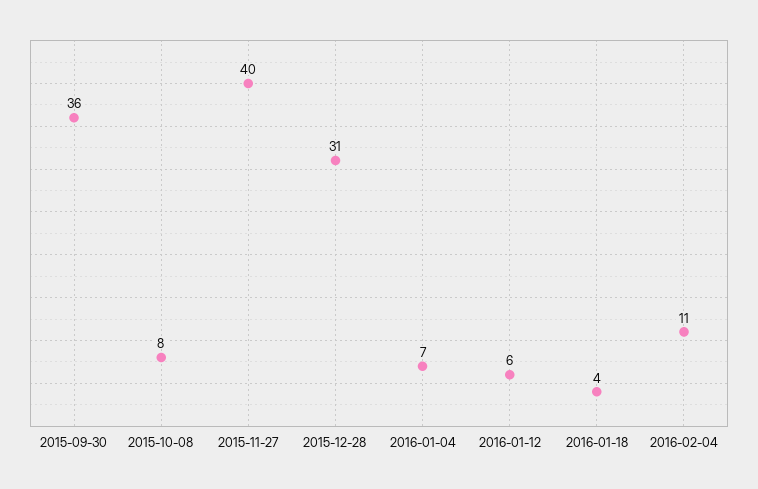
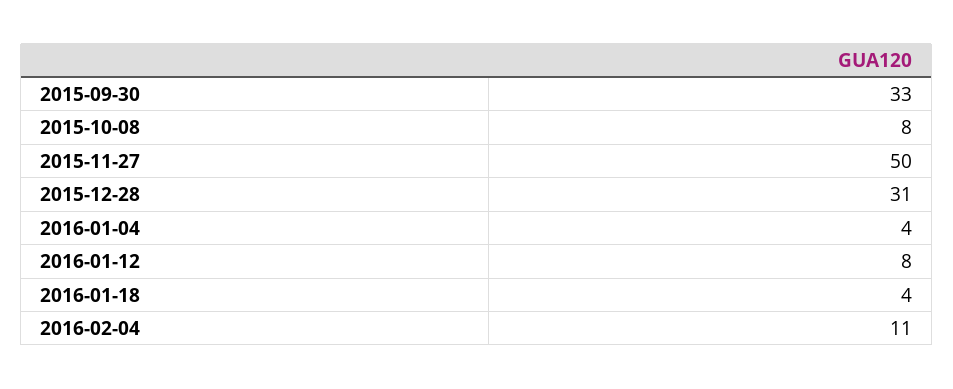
2015-09-30: 36 -> 33
2015-11-27: 40 -> 50
2016-01-04: 7 -> 4
2016-01-12: 6 -> 8

